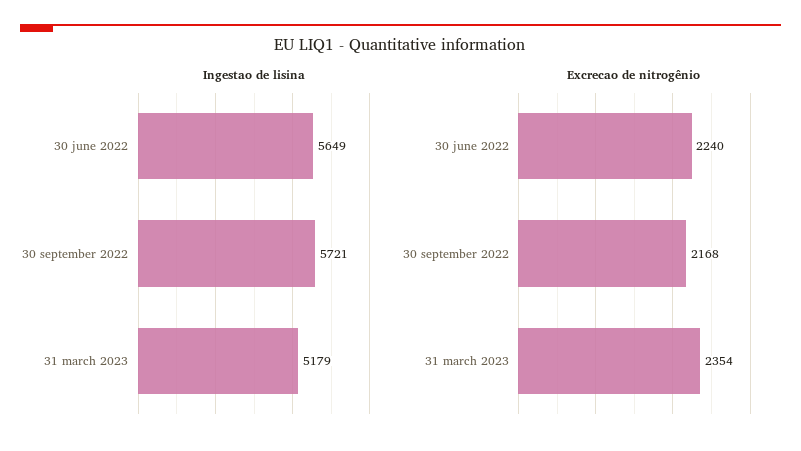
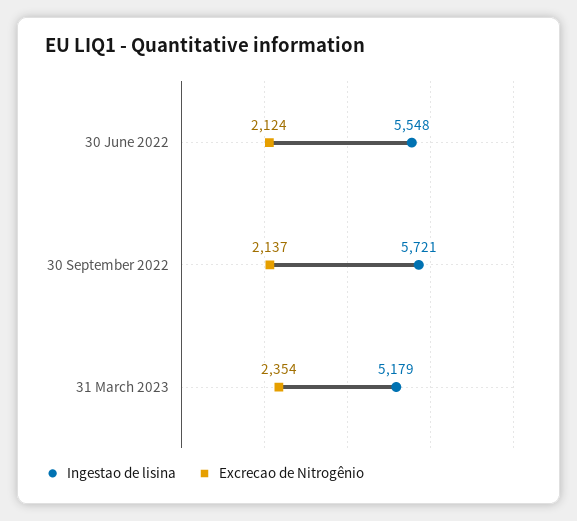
Ingestao de lisina, 30 june 2022: 5649 -> 5548
Excrecao de nitrogênio, 30 june 2022: 2240 -> 2124
Excrecao de nitrogênio, 30 september 2022: 2168 -> 2137

